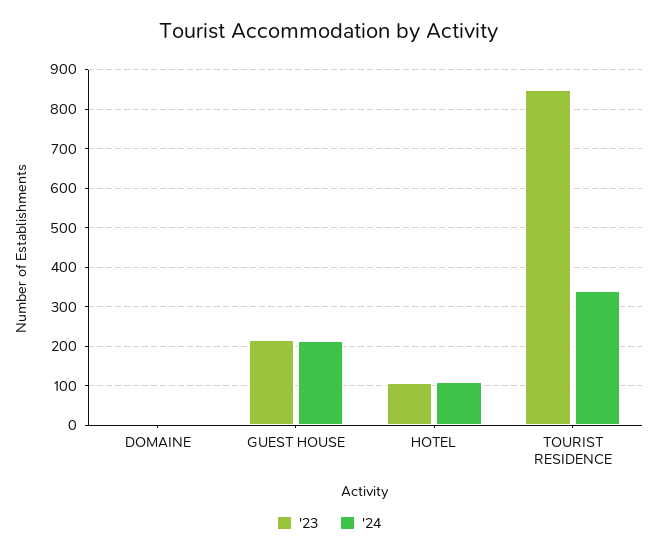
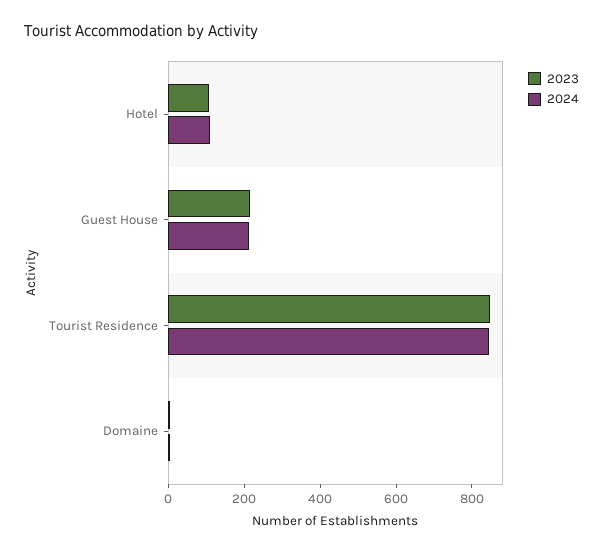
'24, TOURIST RESIDENCE: 340 -> 850

